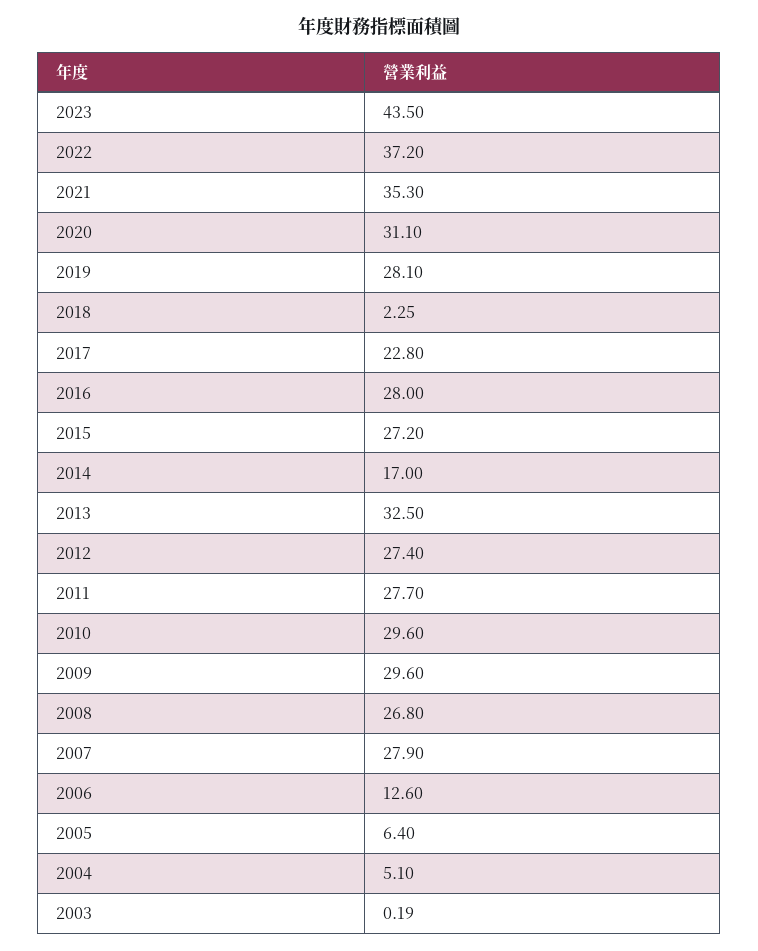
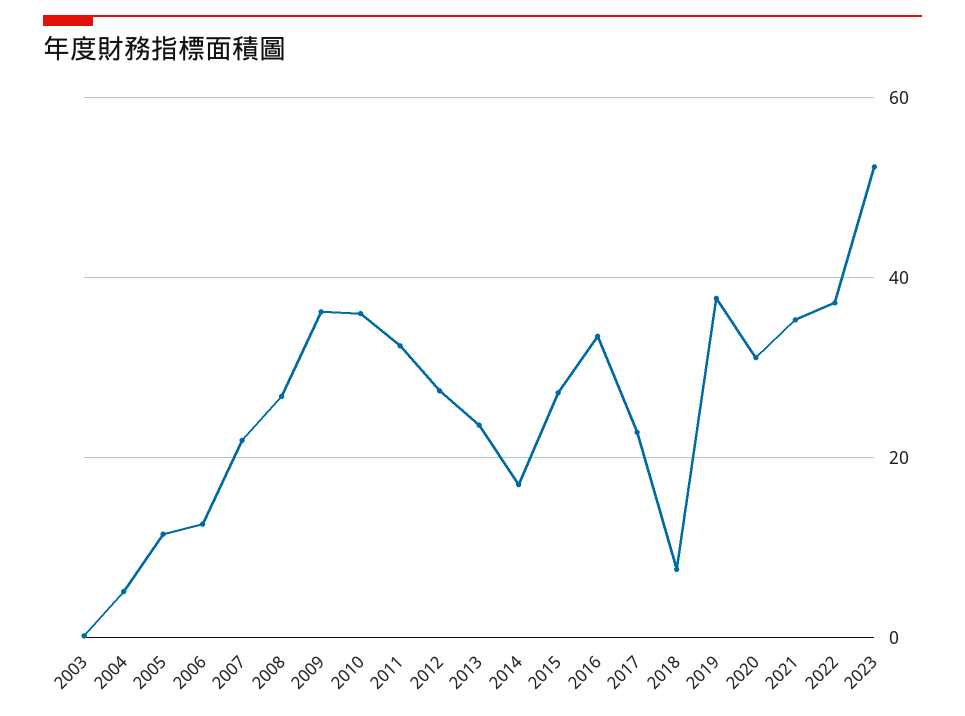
2023: 43.5 -> 52
2019: 28.1 -> 38
2018: 2.25 -> 8
2016: 28 -> 34
2013: 32.5 -> 24
2011: 27.7 -> 32
2010: 29.6 -> 36
2009: 29.6 -> 36
2007: 27.9 -> 22
2005: 6.4 -> 12

